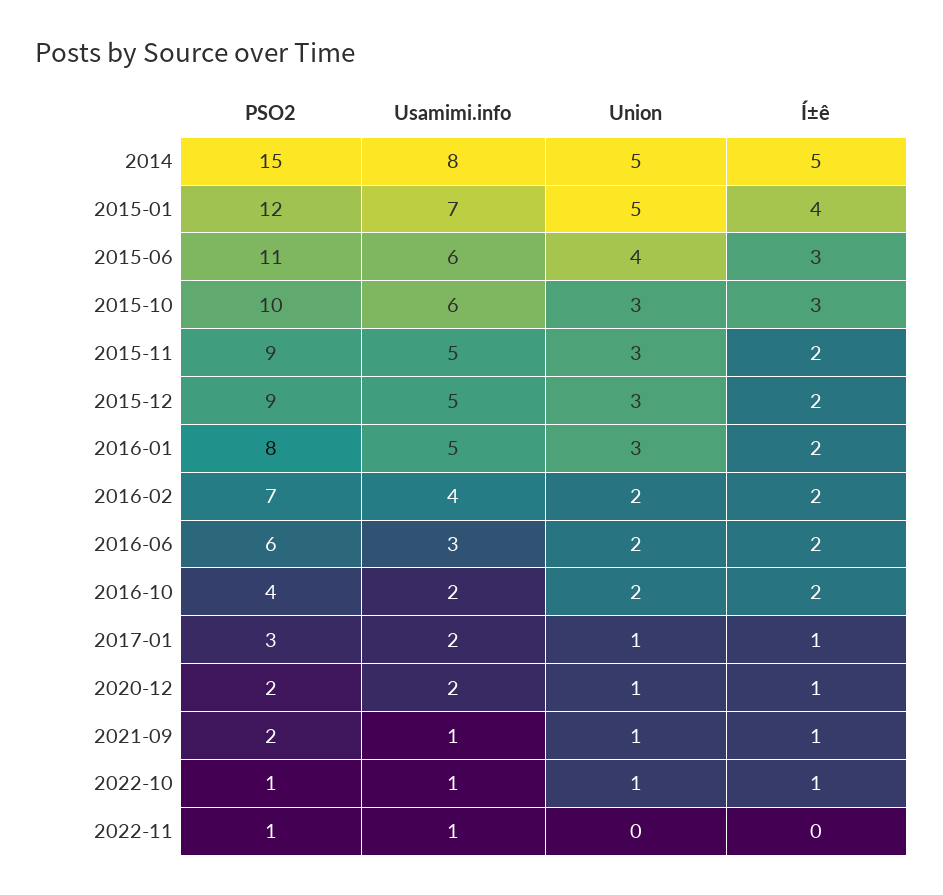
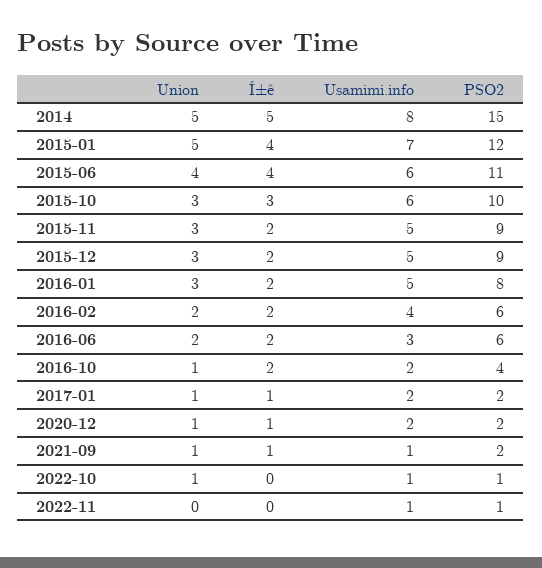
Í±ê, 2015-06: 3 -> 4
PSO2, 2016-02: 7 -> 6
Union, 2016-10: 2 -> 1
PSO2, 2017-01: 3 -> 2
Í±ê, 2022-10: 1 -> 0

